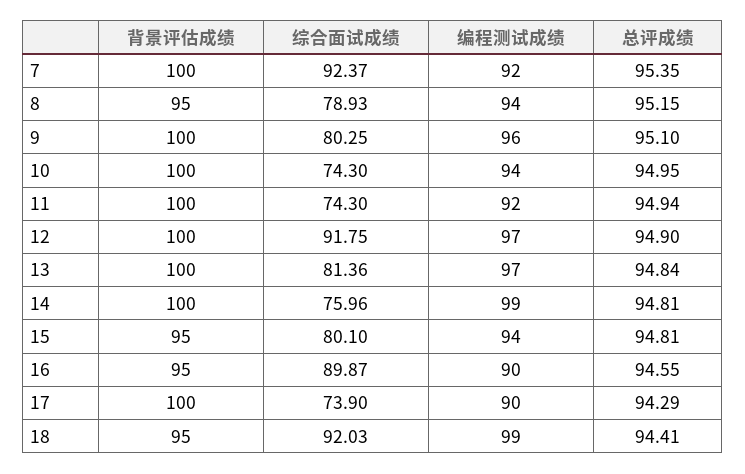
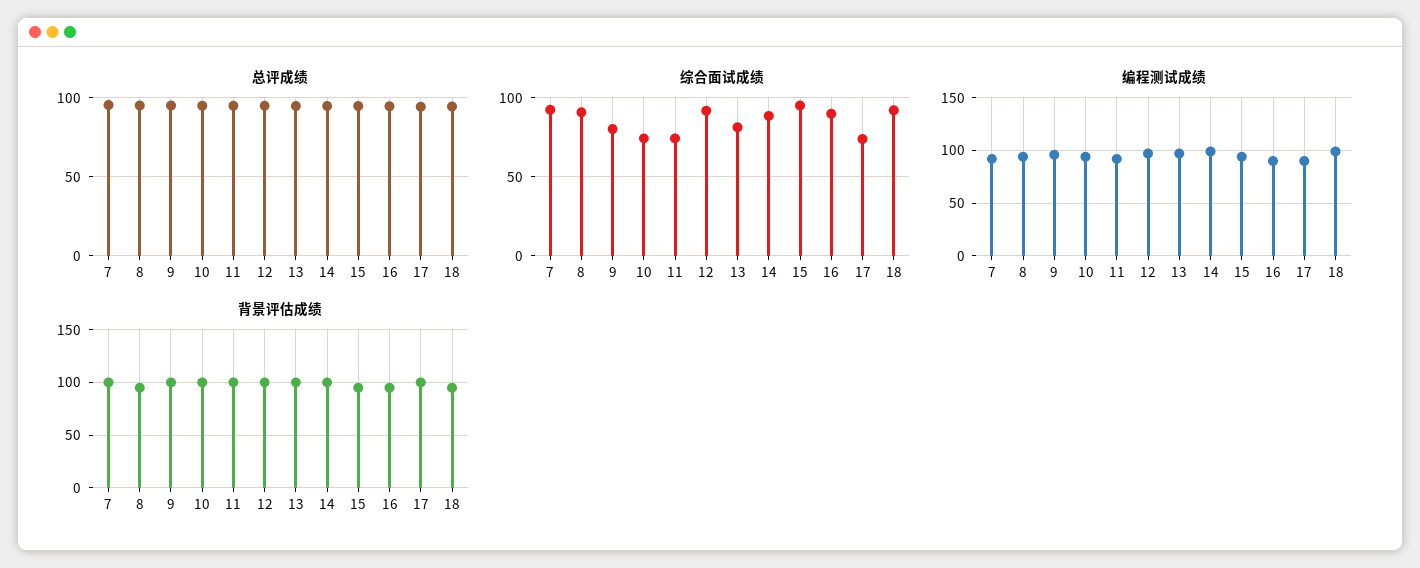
综合面试成绩, 8: 78.93 -> 90
综合面试成绩, 14: 75.96 -> 90
综合面试成绩, 15: 80.1 -> 95

